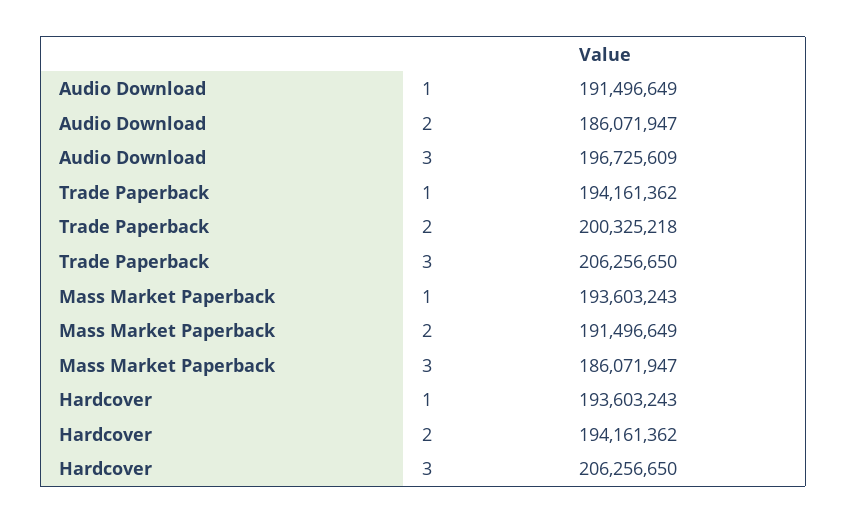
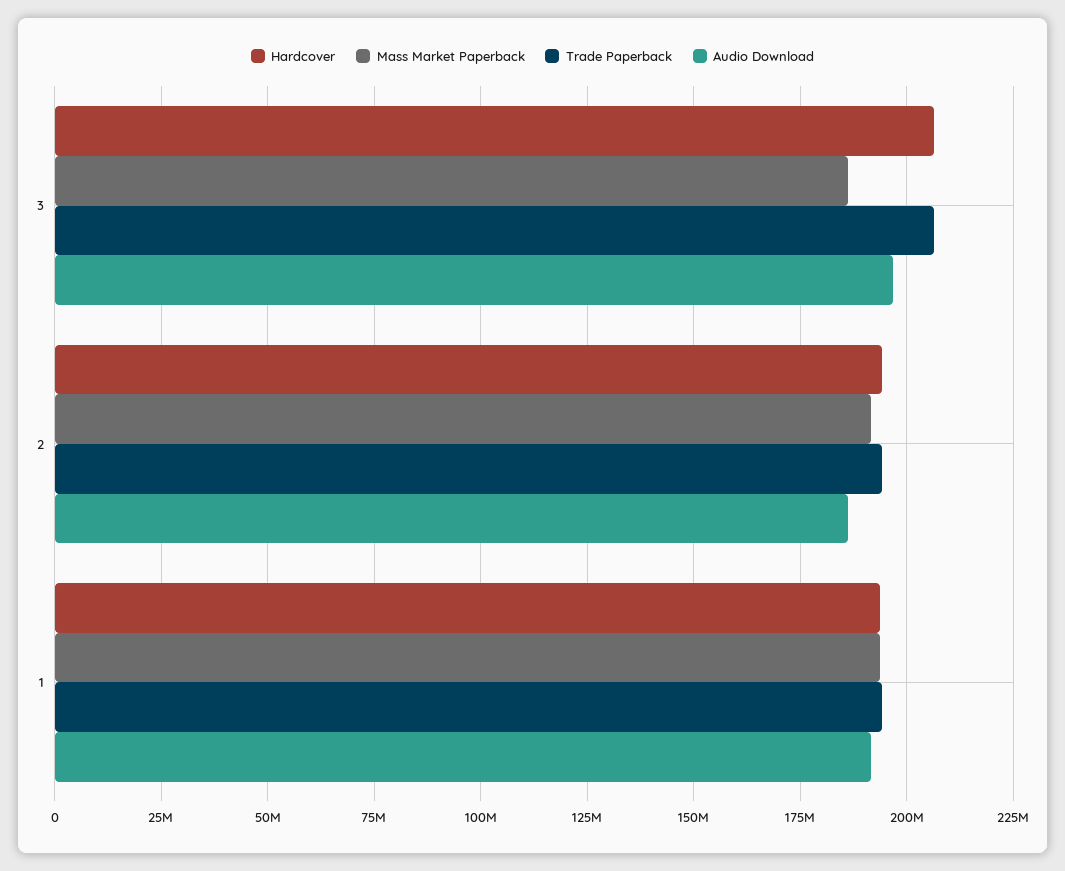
Trade Paperback, 2: 200325218 -> 195000000

